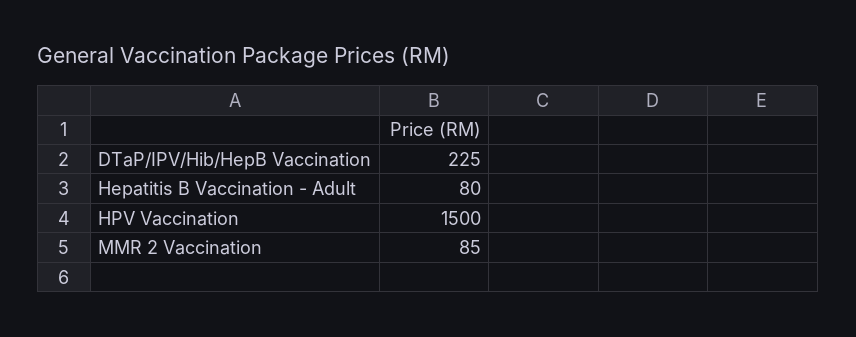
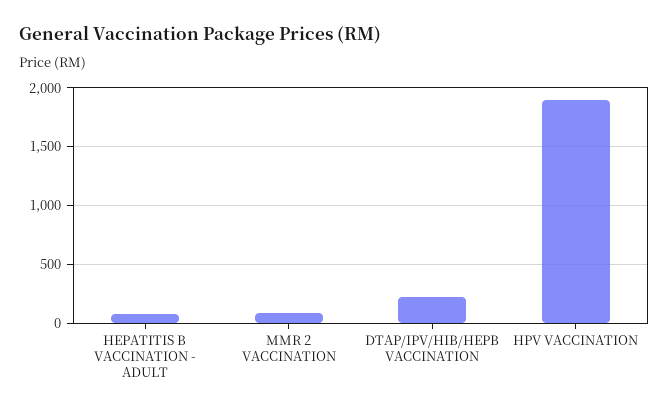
HPV Vaccination: 1500 -> 1900

